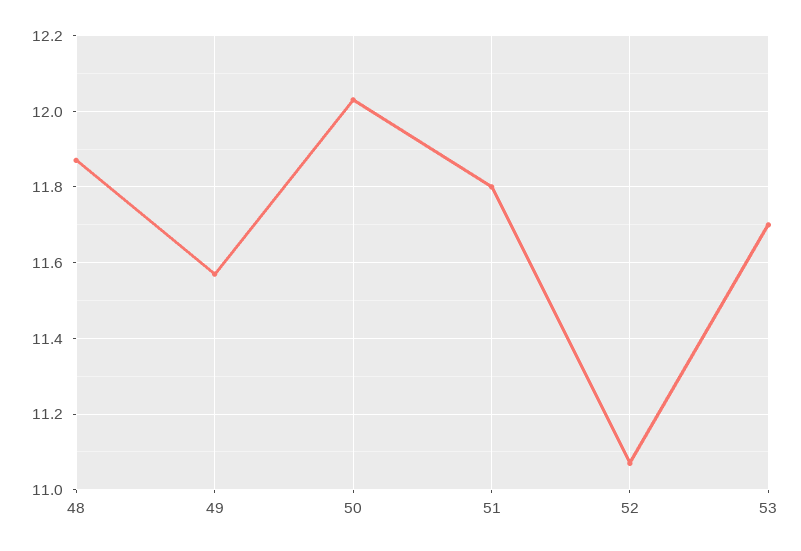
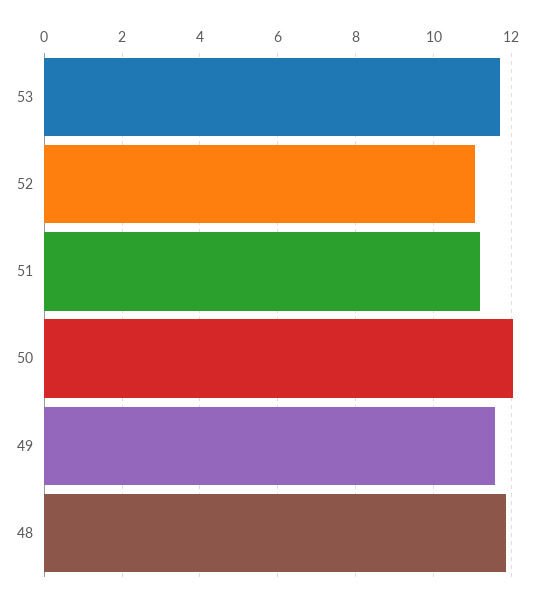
51: 11.8 -> 11.2

